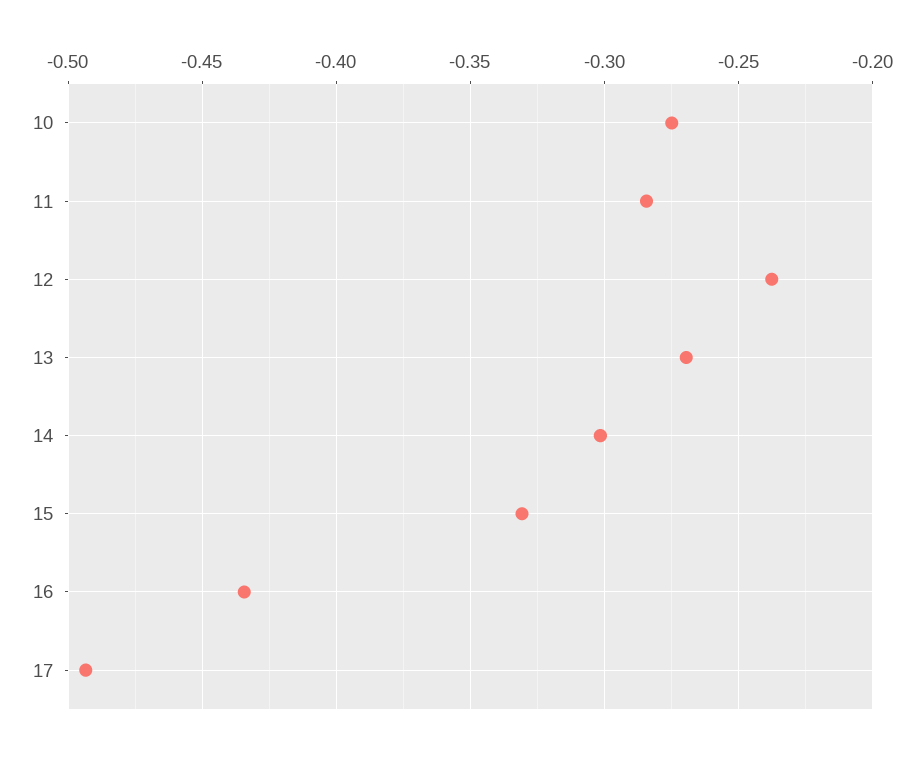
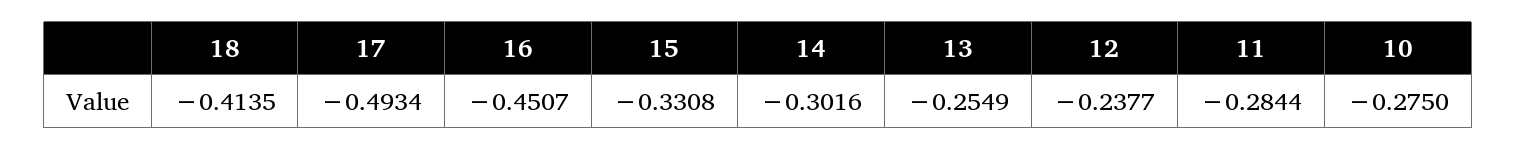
13: -0.27 -> -0.2549
16: -0.435 -> -0.4507
18: none -> -0.4135

